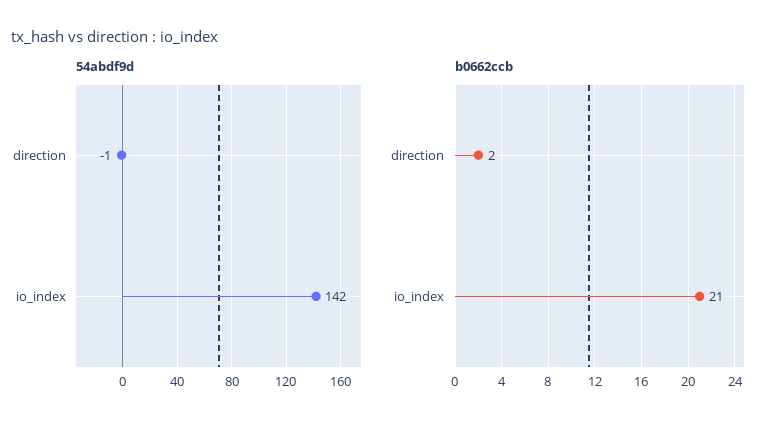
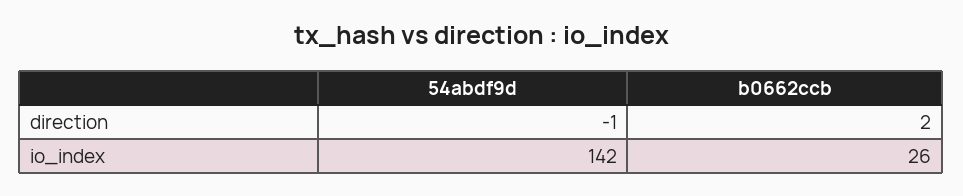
b0662ccb, io_index: 21 -> 26

